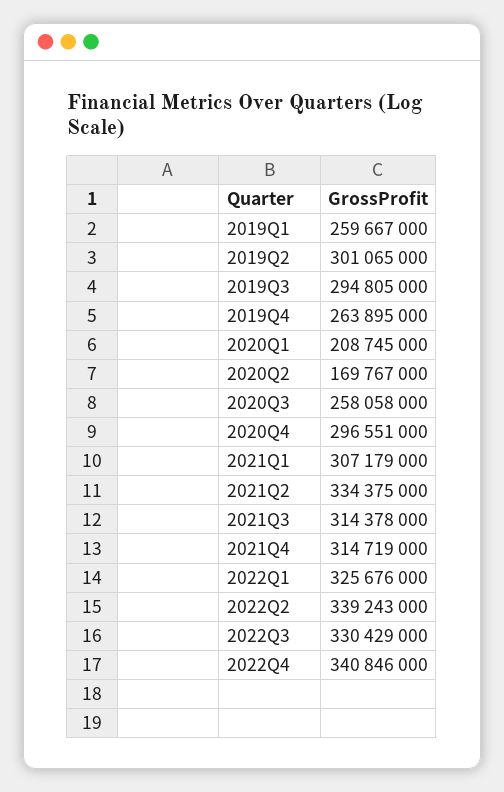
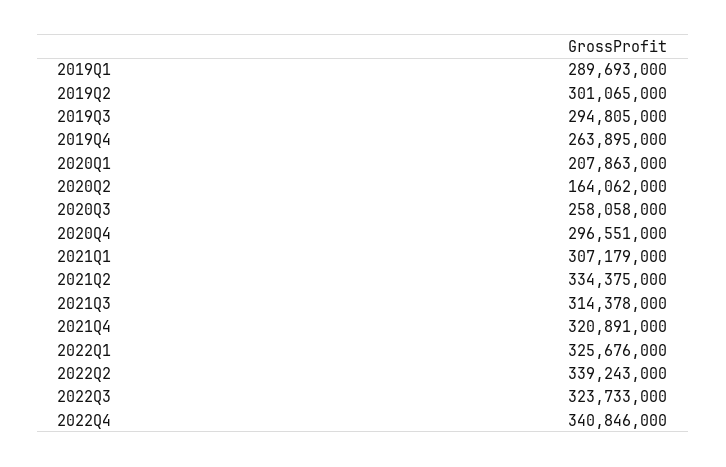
2019Q1: 259667000 -> 289693000
2020Q1: 208745000 -> 207863000
2020Q2: 169767000 -> 164062000
2021Q4: 314719000 -> 320891000
2022Q3: 330429000 -> 323733000

